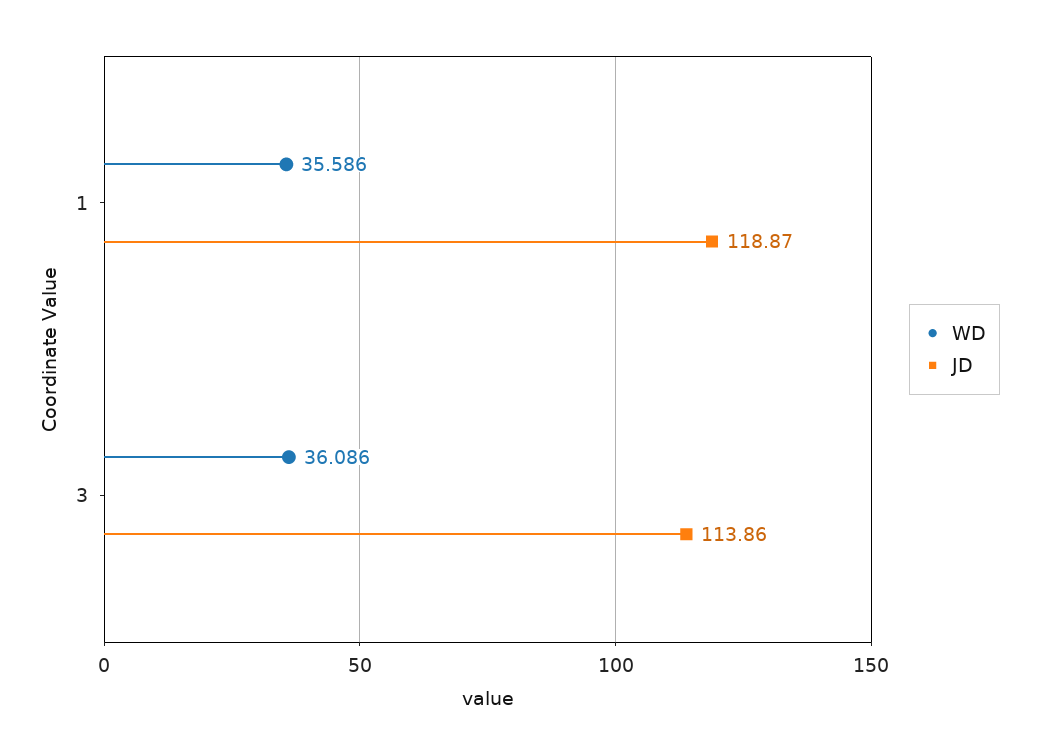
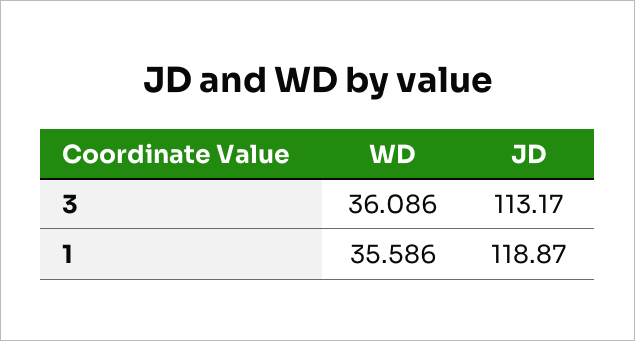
JD, 3: 113.86 -> 113.17

